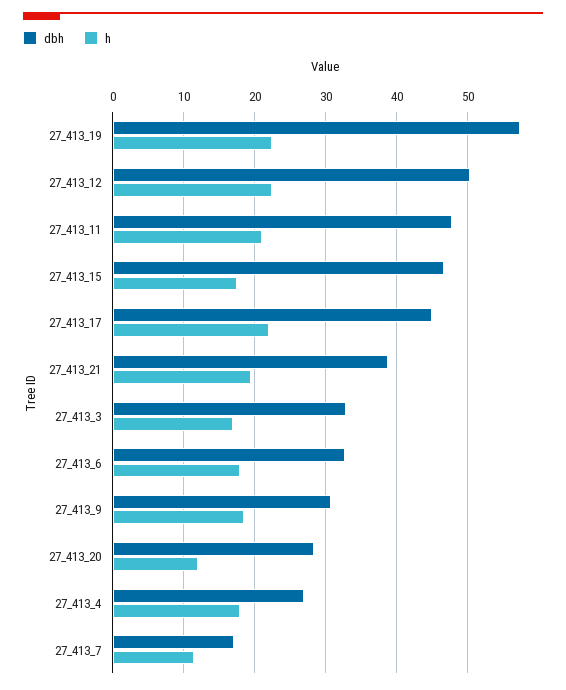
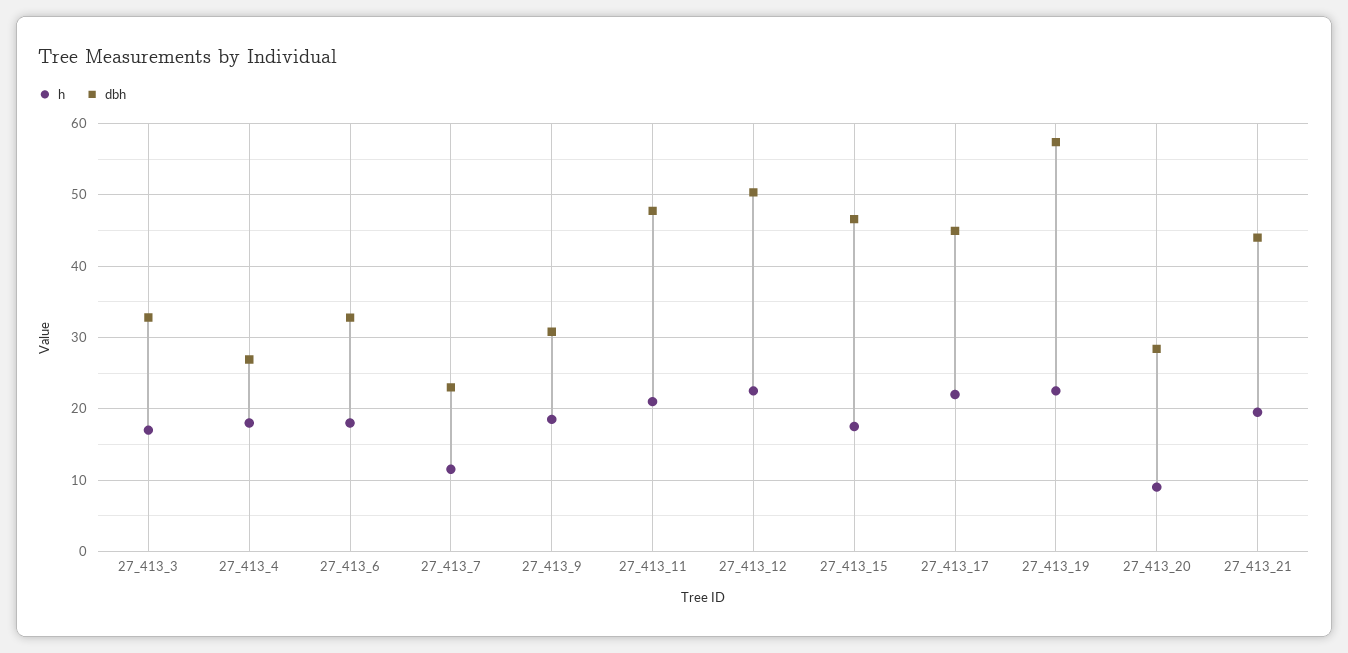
dbh, 27_413_21: 39 -> 44
h, 27_413_20: 12 -> 9
dbh, 27_413_7: 17 -> 23

